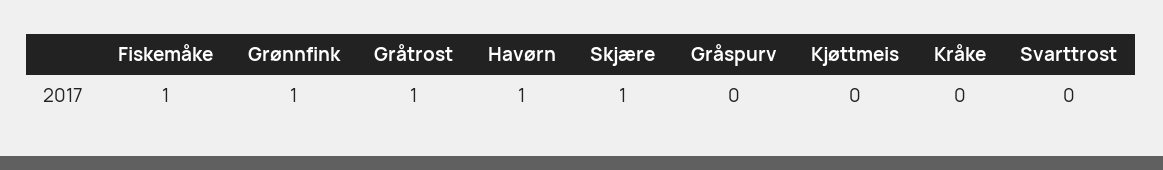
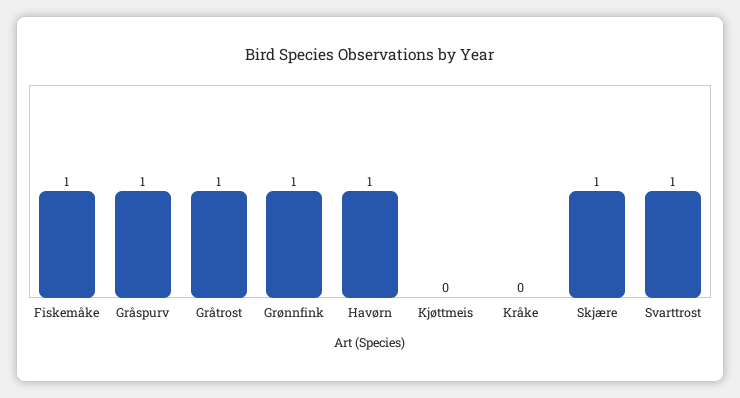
Gråspurv: 0 -> 1
Svarttrost: 0 -> 1

